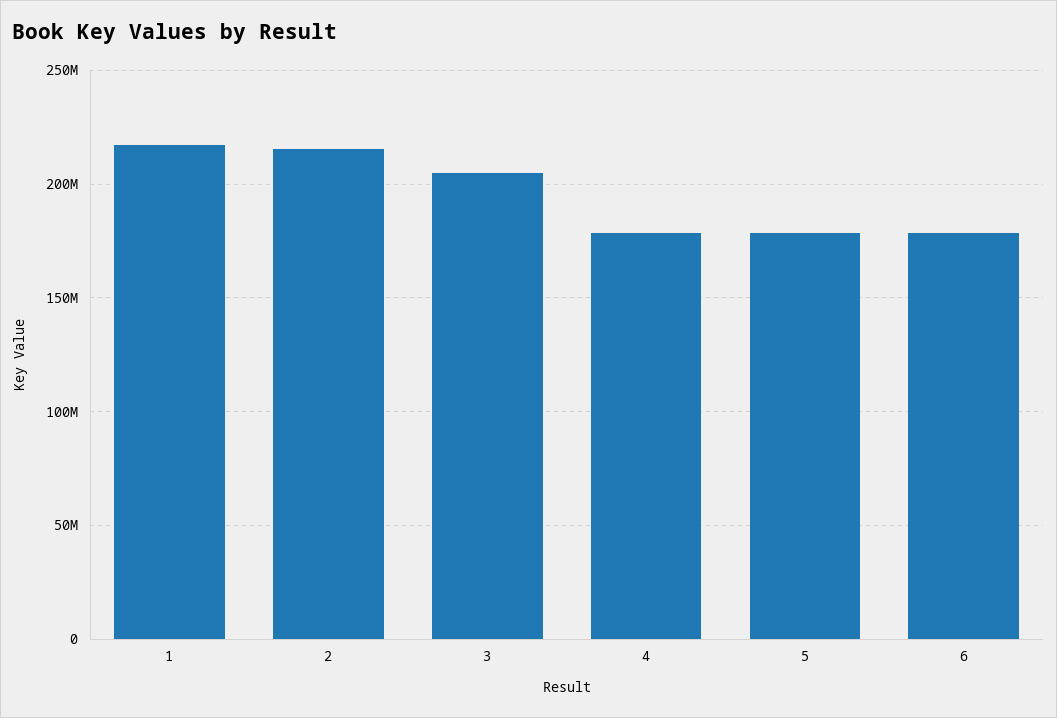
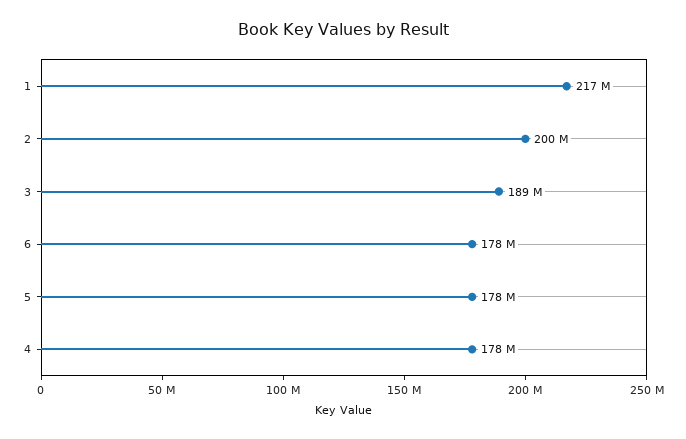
2: 215000000 -> 200000000
3: 205000000 -> 189000000

